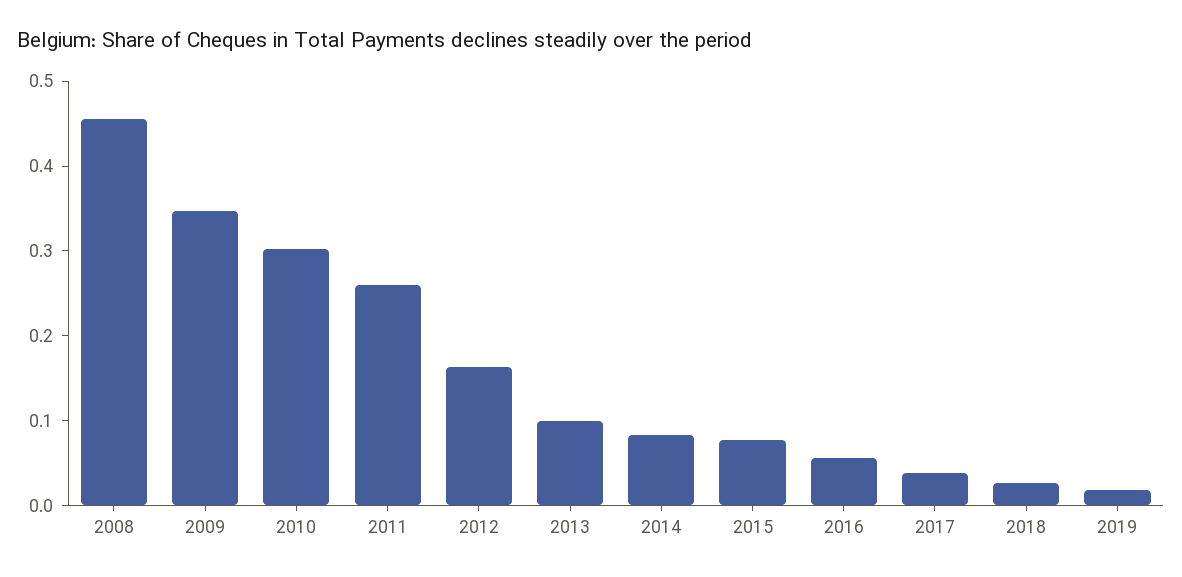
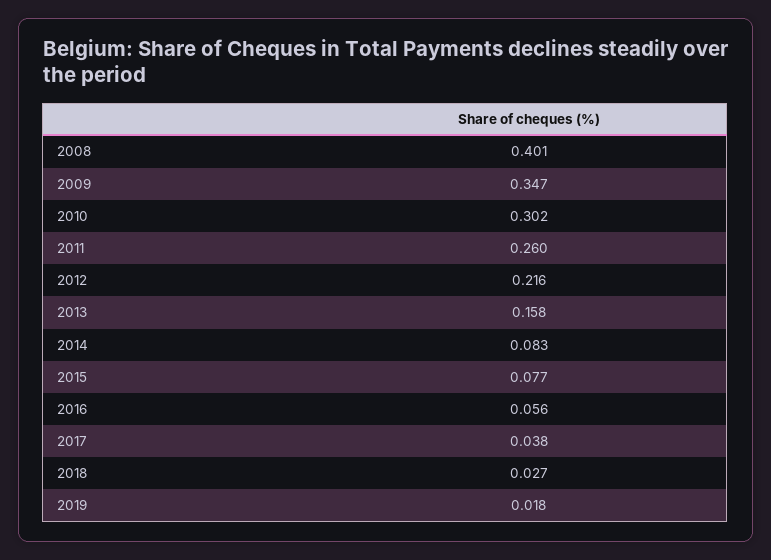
2008: 0.46 -> 0.401
2012: 0.16 -> 0.216
2013: 0.1 -> 0.158

